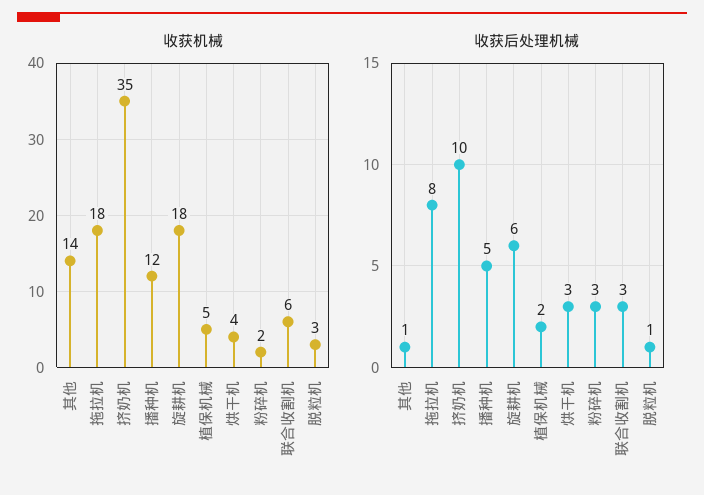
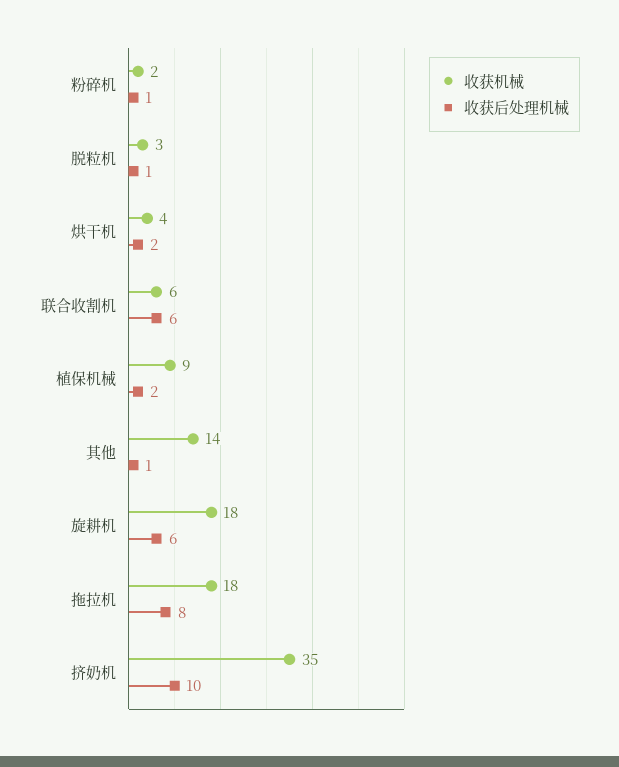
收获机械, 播种机: 12 -> none
收获机械, 植保机械: 5 -> 9
收获后处理机械, 播种机: 5 -> none
收获后处理机械, 烘干机: 3 -> 2
收获后处理机械, 粉碎机: 3 -> 1
收获后处理机械, 联合收割机: 3 -> 6

